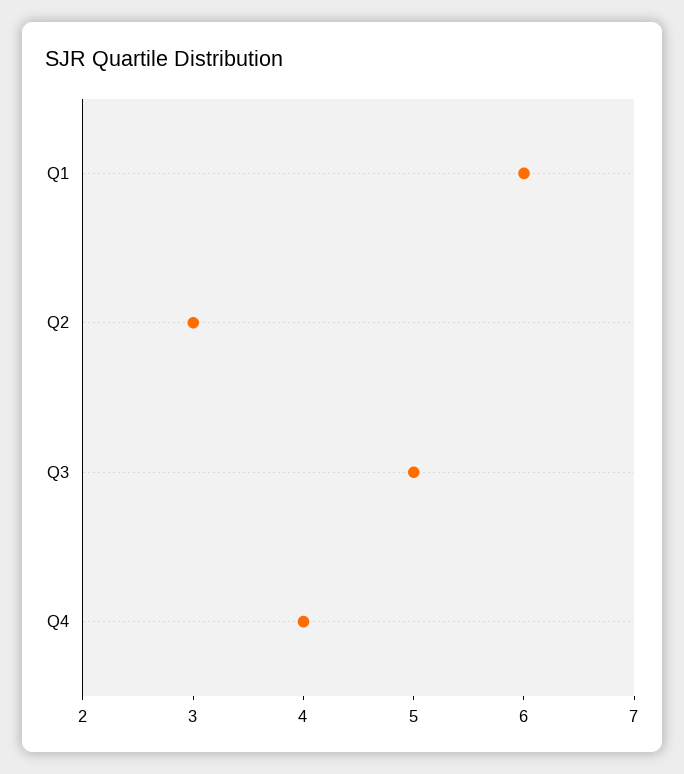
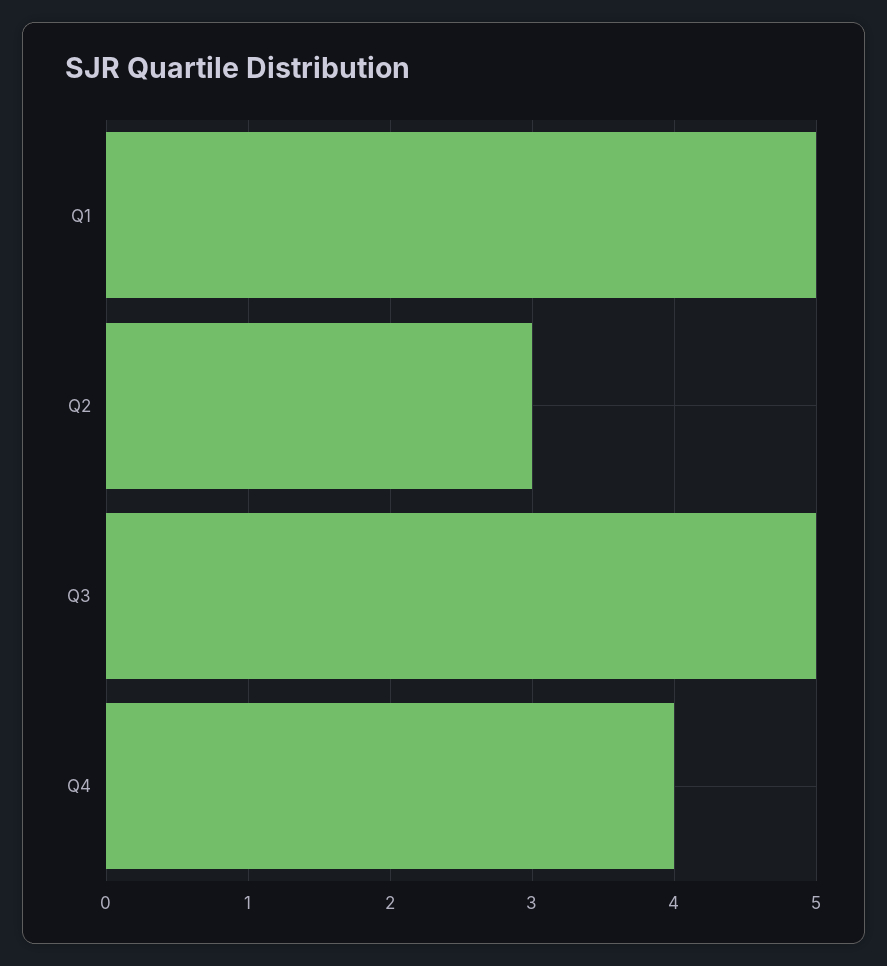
Q1: 6 -> 5

